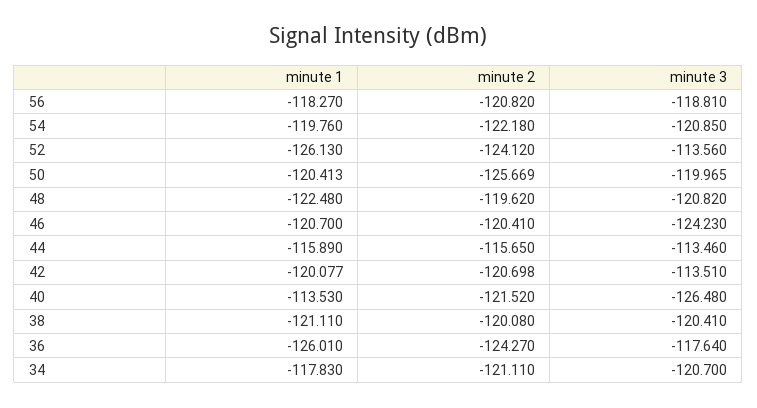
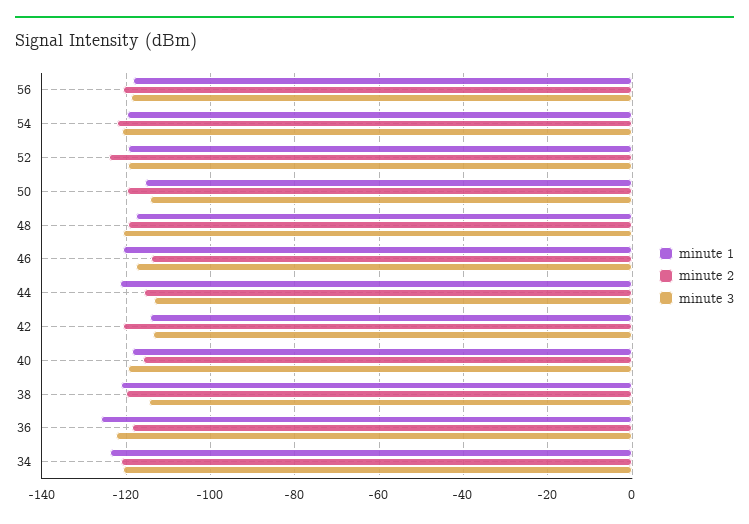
minute 1, 52: -126.13 -> -120
minute 3, 52: -113.56 -> -120
minute 1, 50: -120.413 -> -116
minute 2, 50: -125.669 -> -120
minute 3, 50: -119.965 -> -114
minute 1, 48: -122.48 -> -118
minute 2, 46: -120.41 -> -114
minute 3, 46: -124.23 -> -118
minute 1, 44: -115.89 -> -122
minute 1, 42: -120.077 -> -114
minute 1, 40: -113.53 -> -118
minute 2, 40: -121.52 -> -116
minute 3, 40: -126.48 -> -120
minute 3, 38: -120.41 -> -114
minute 2, 36: -124.27 -> -118
minute 3, 36: -117.64 -> -122
minute 1, 34: -117.83 -> -124

